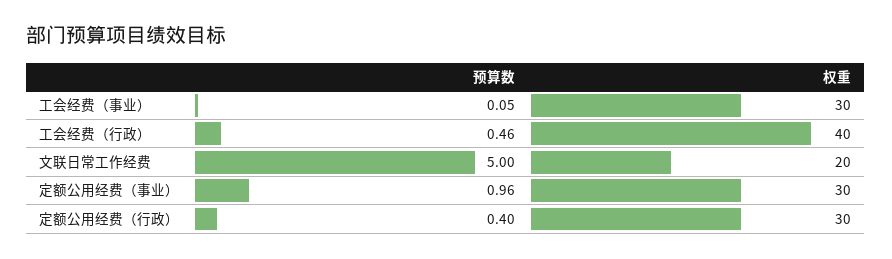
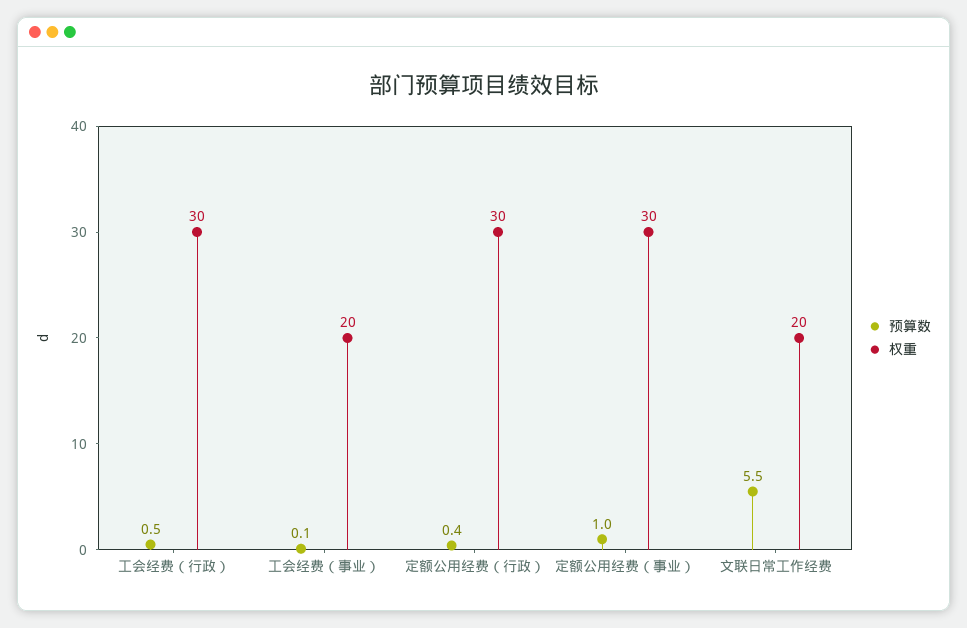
权重, 工会经费（事业）: 30 -> 20
权重, 工会经费（行政）: 40 -> 30
预算数, 文联日常工作经费: 5 -> 5.5

